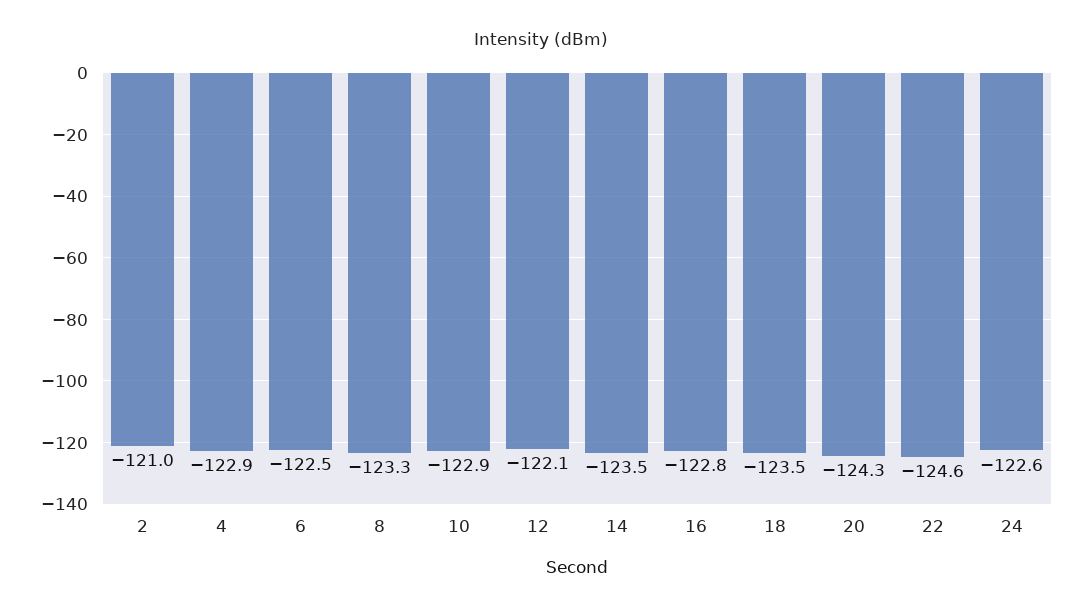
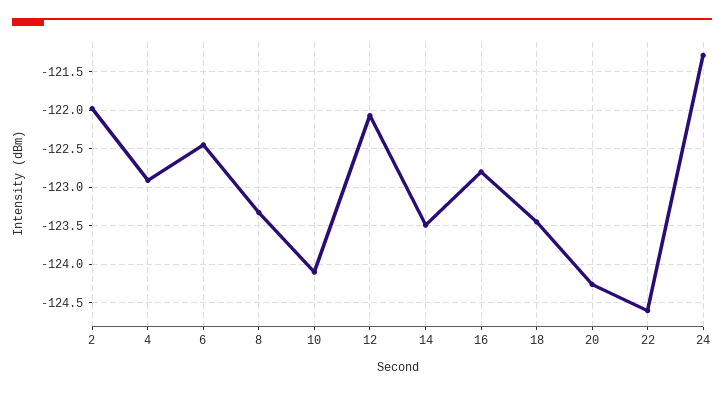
2: -121 -> -122
10: -122.9 -> -124.1
24: -122.6 -> -121.3

